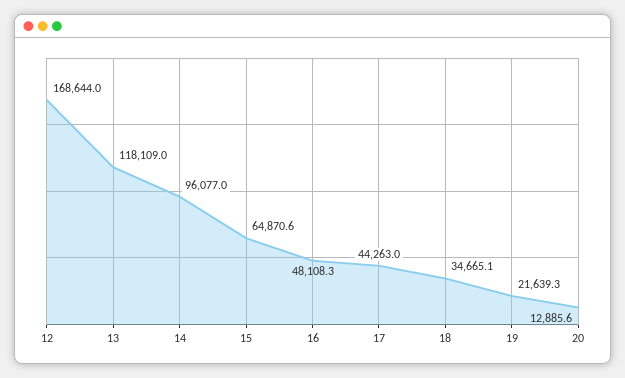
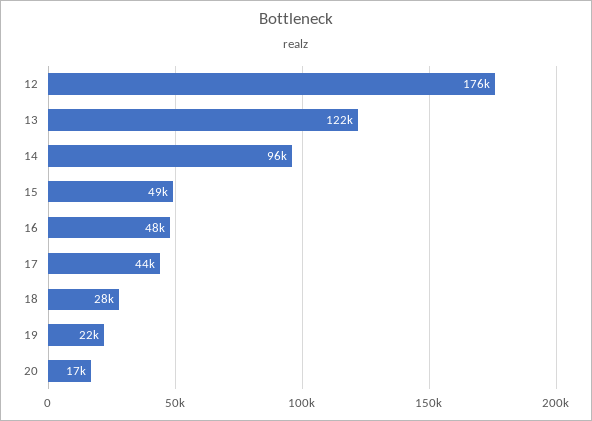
12: 168644 -> 176000
13: 118109 -> 122000
15: 64870.6 -> 49000
18: 34665.1 -> 28000
20: 12885.6 -> 17000

